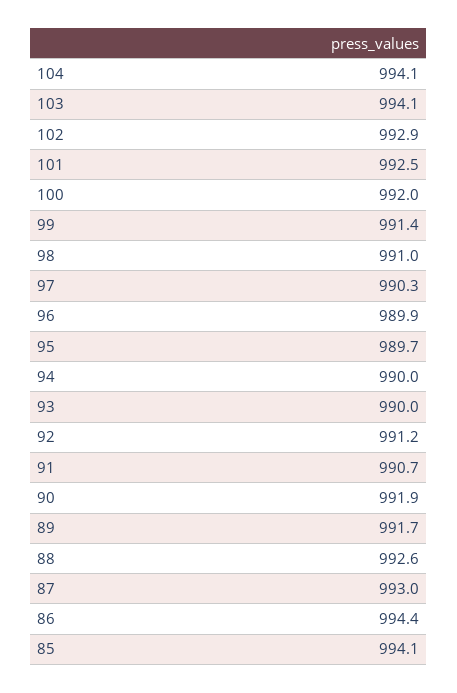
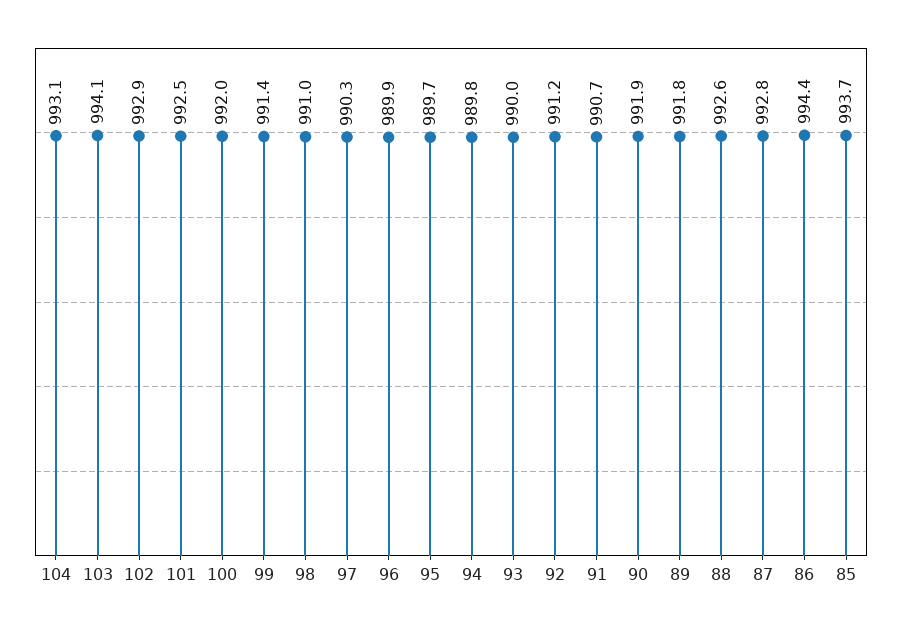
104: 994.1 -> 993.1
94: 990 -> 989.8
89: 991.7 -> 991.8
87: 993 -> 992.8
85: 994.1 -> 993.7

